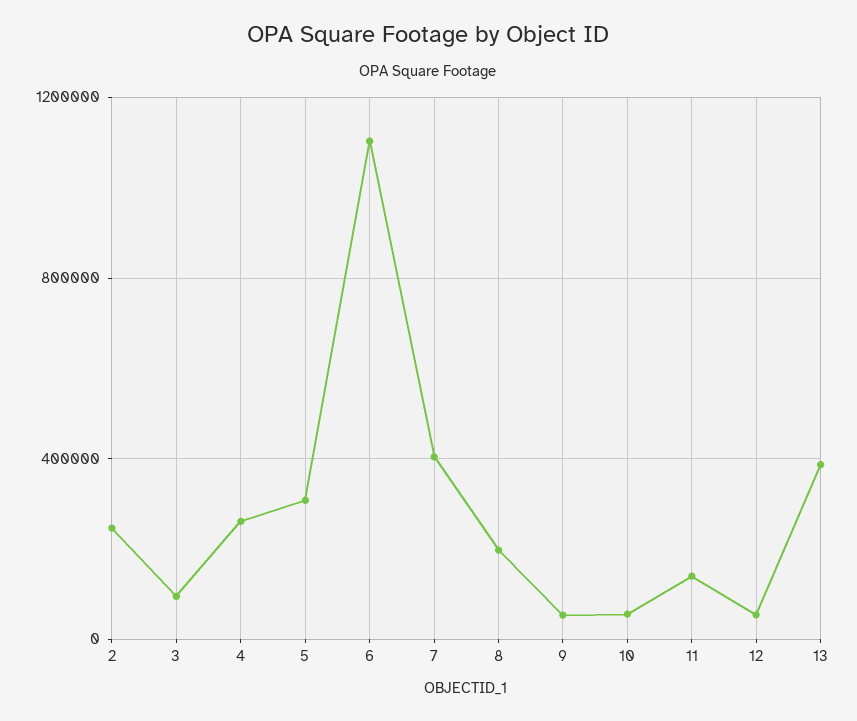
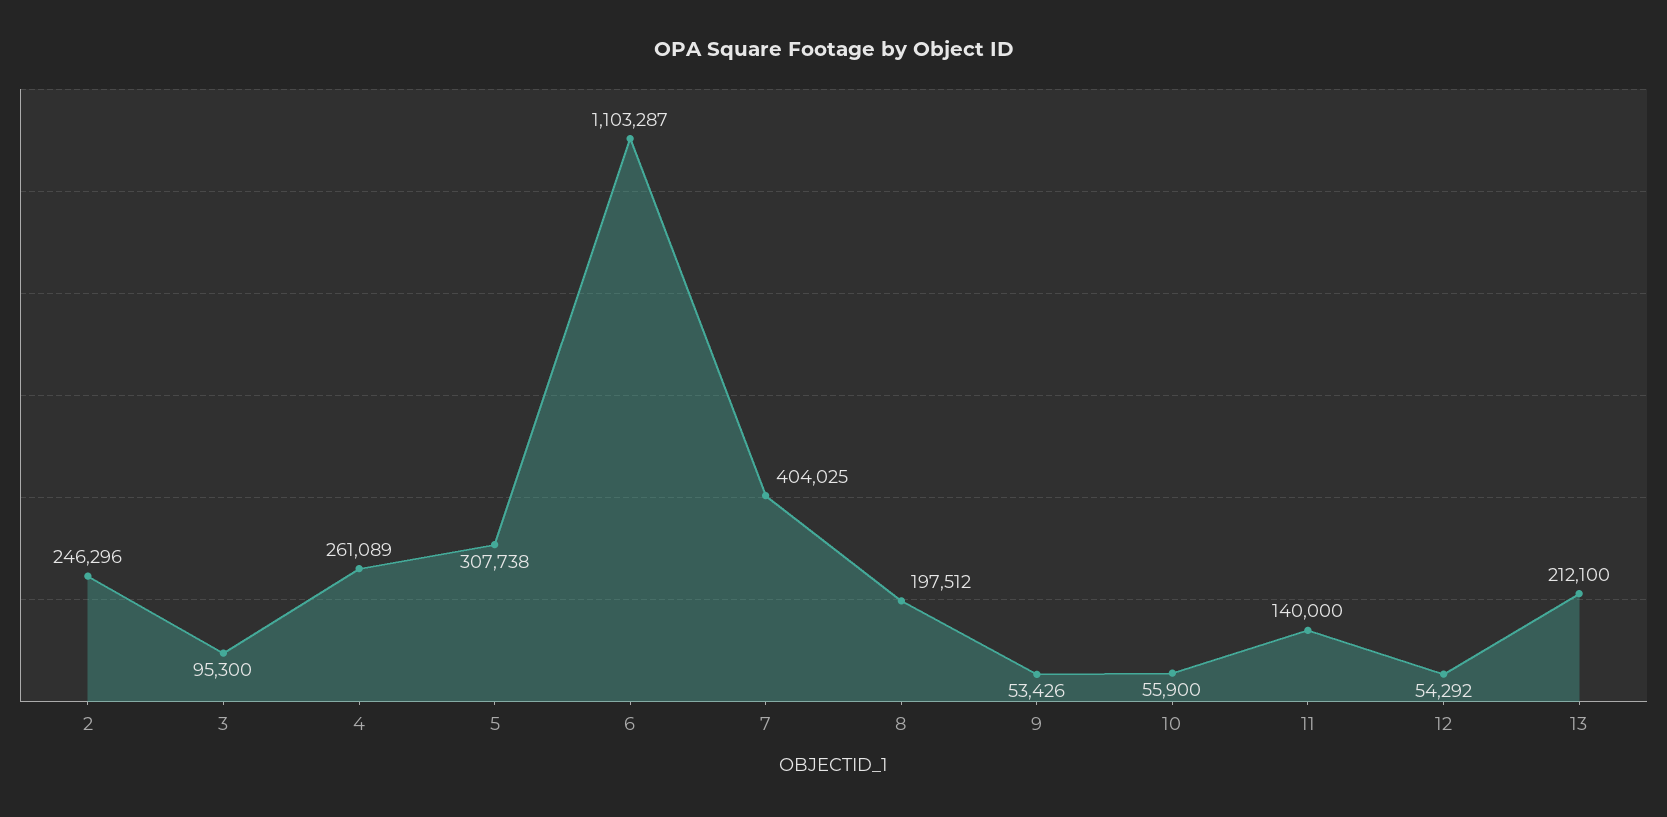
13: 400000 -> 212100

